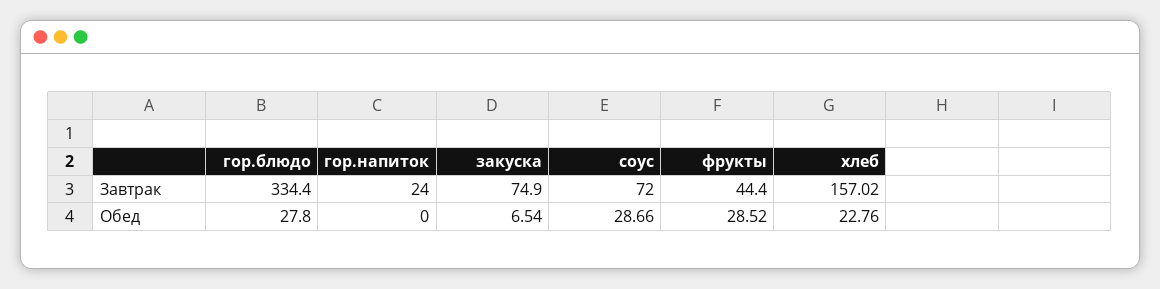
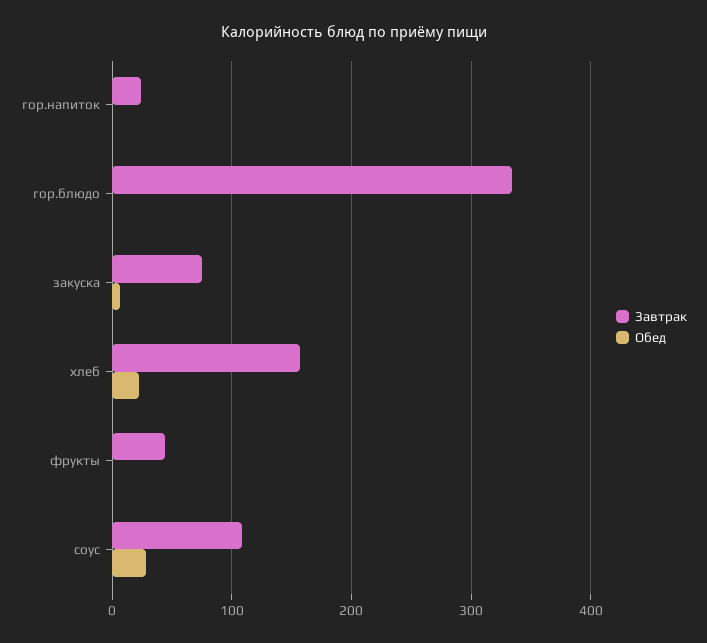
Завтрак, соус: 72 -> 110
Обед, гор.блюдо: 27.8 -> 0
Обед, фрукты: 28.52 -> 0

